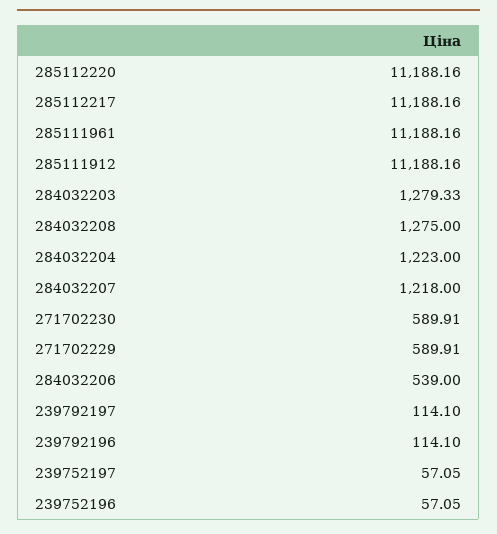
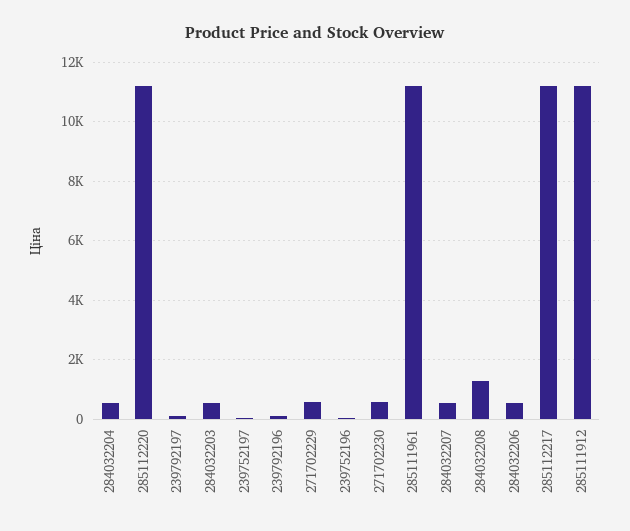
284032203: 1279.33 -> 500
284032204: 1223 -> 500
284032207: 1218 -> 500

